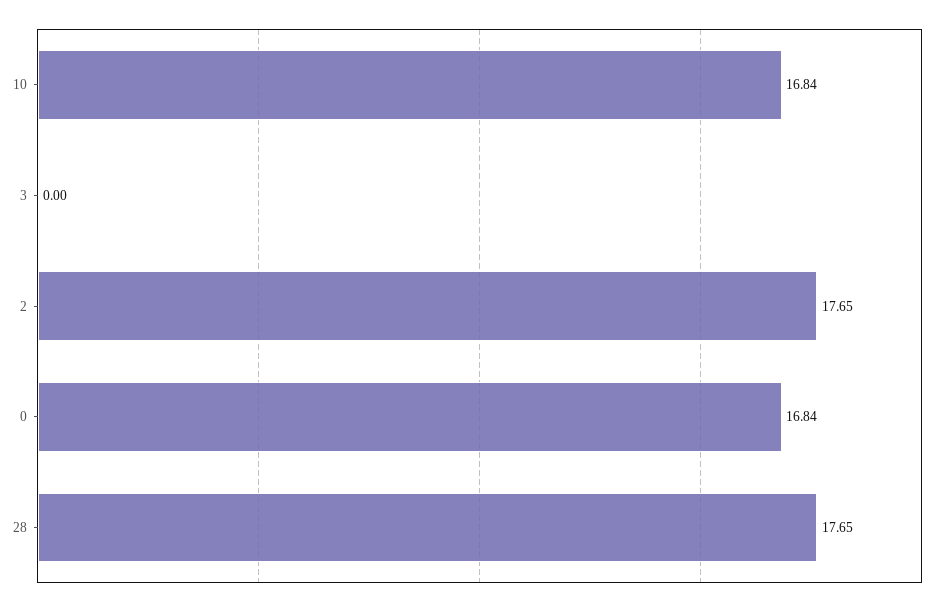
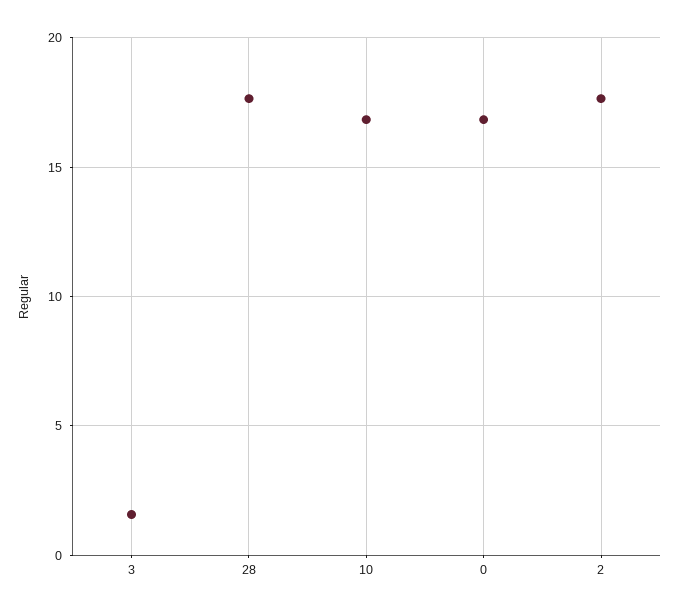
3: 0 -> 1.5

